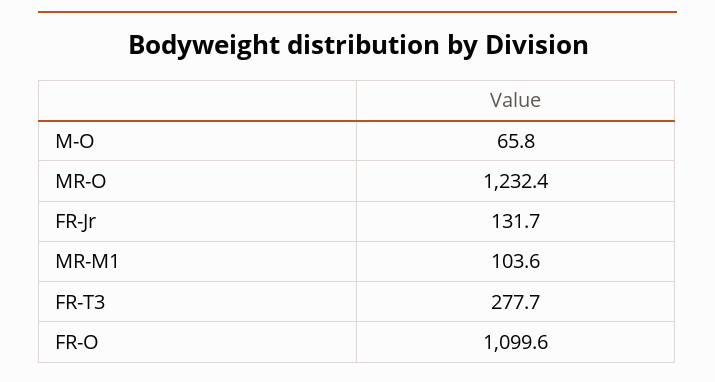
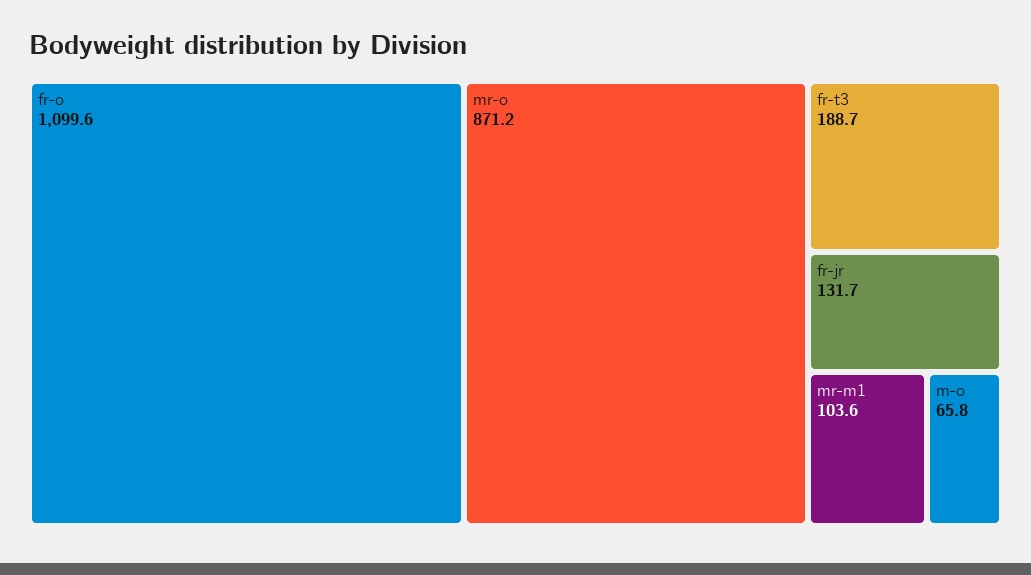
MR-O: 1232.4 -> 871.2
FR-T3: 277.7 -> 188.7

